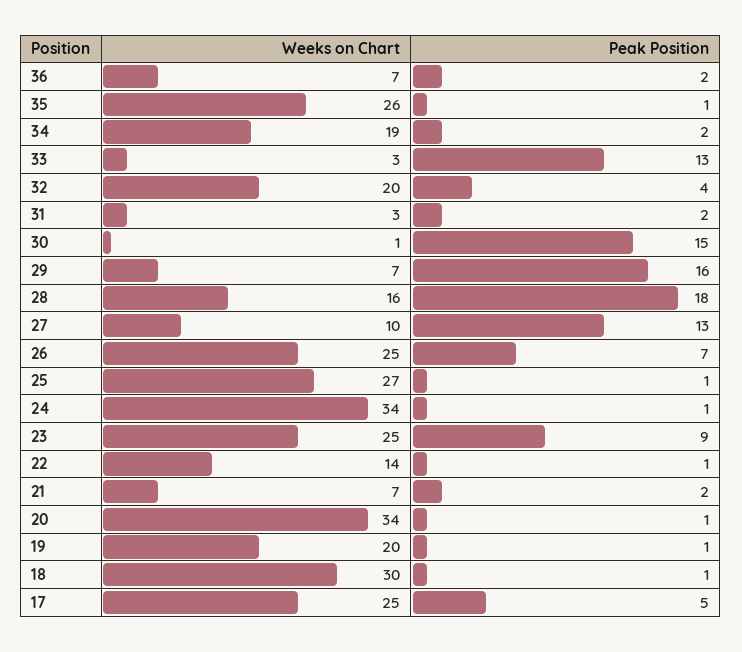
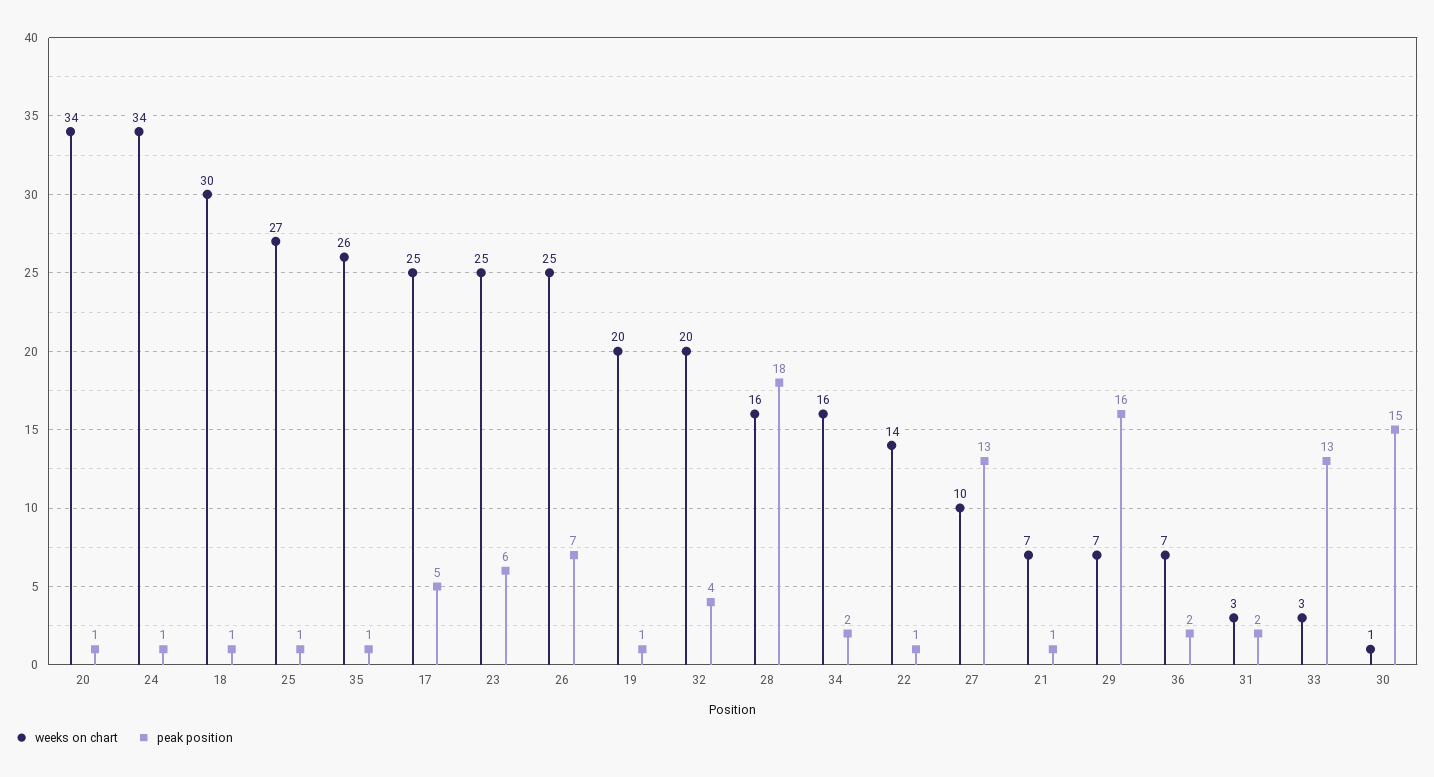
Weeks on Chart, 34: 19 -> 16
Peak Position, 23: 9 -> 6
Peak Position, 21: 2 -> 1

